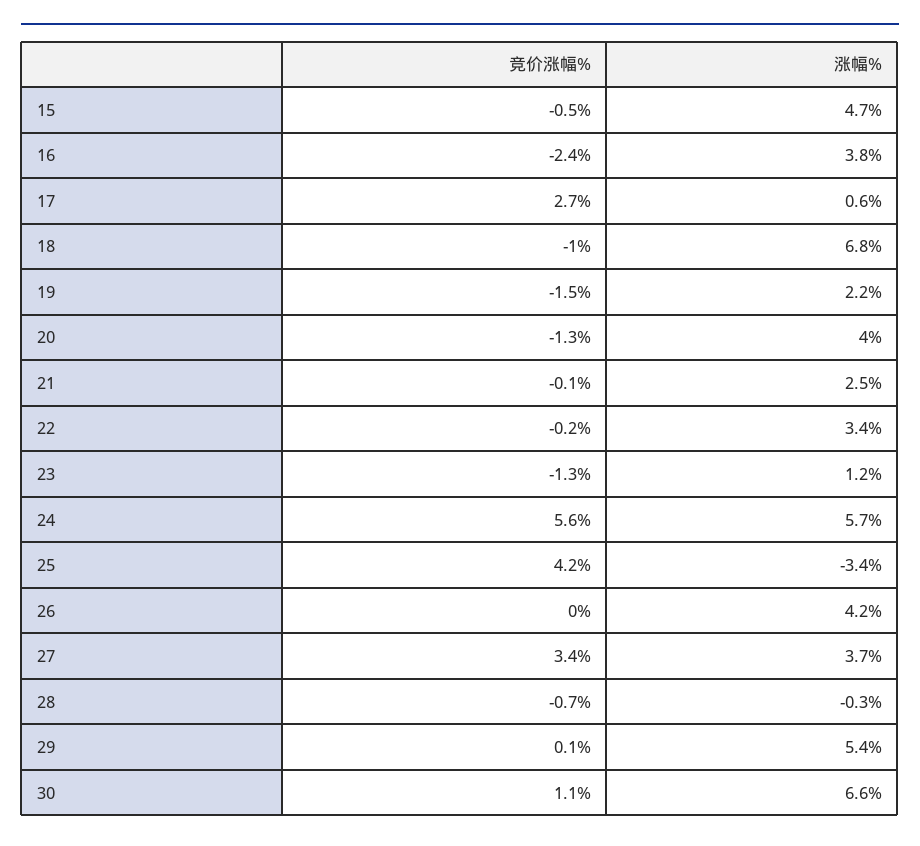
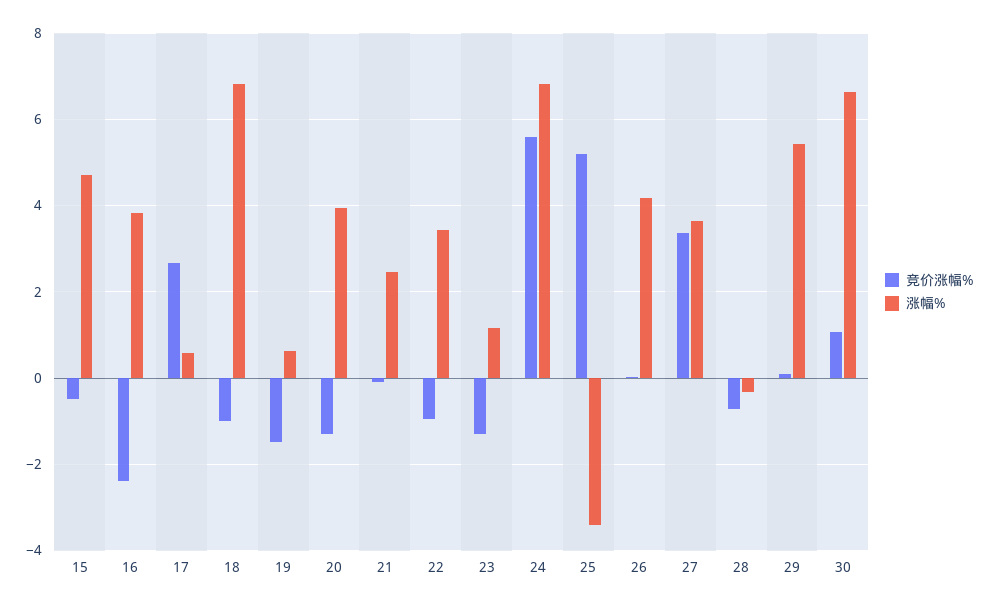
涨幅%, 19: 2.2 -> 0.6
竞价涨幅%, 22: -0.2 -> -1
涨幅%, 24: 5.7 -> 6.8
竞价涨幅%, 25: 4.2 -> 5.2

